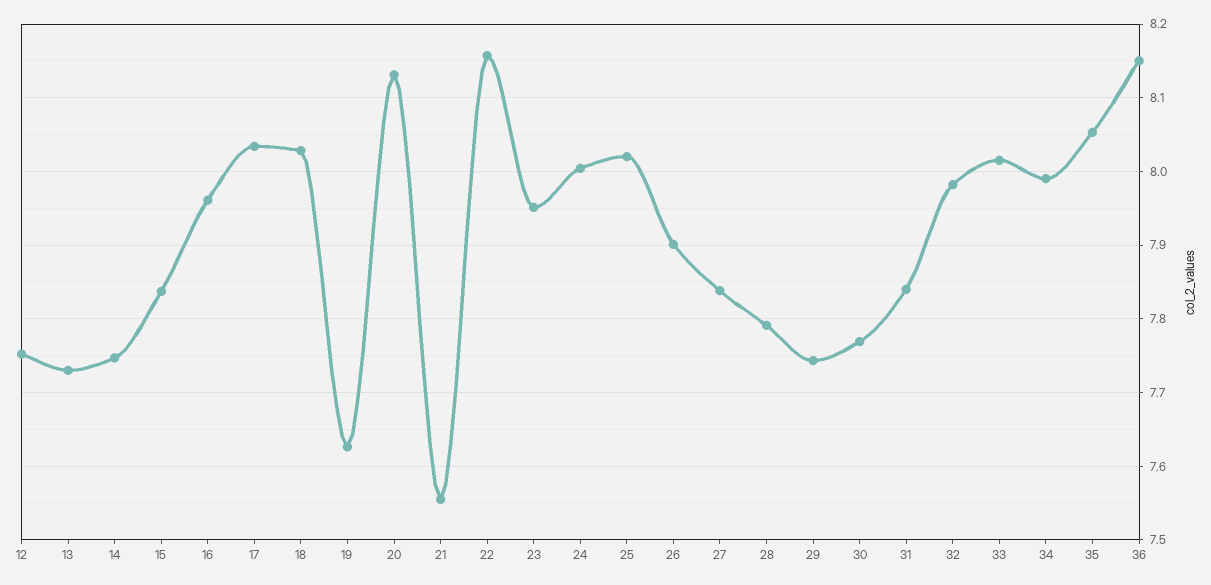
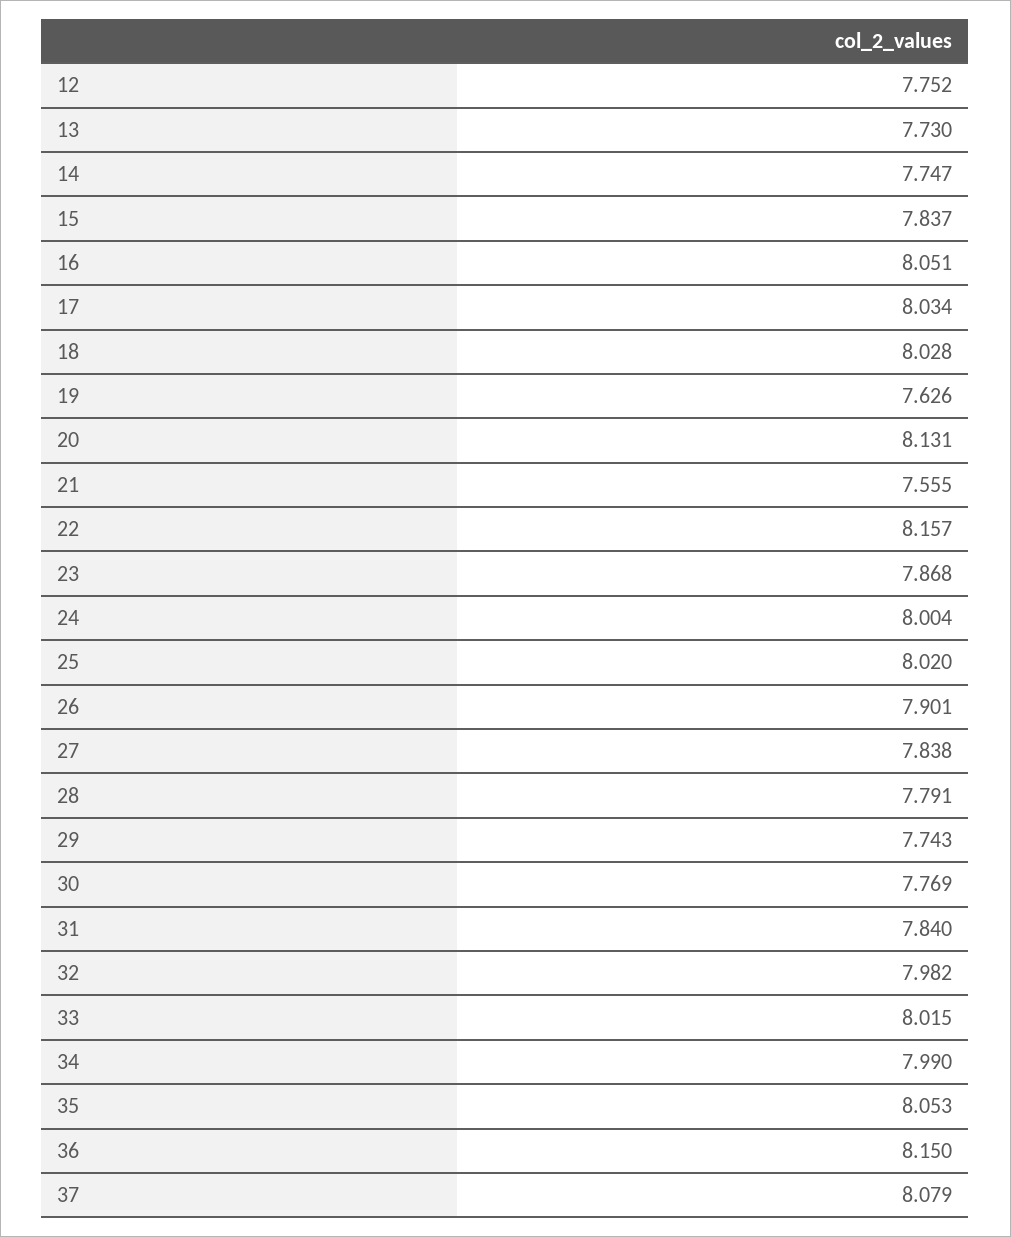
16: 7.96 -> 8.051
23: 7.95 -> 7.868
37: none -> 8.079

